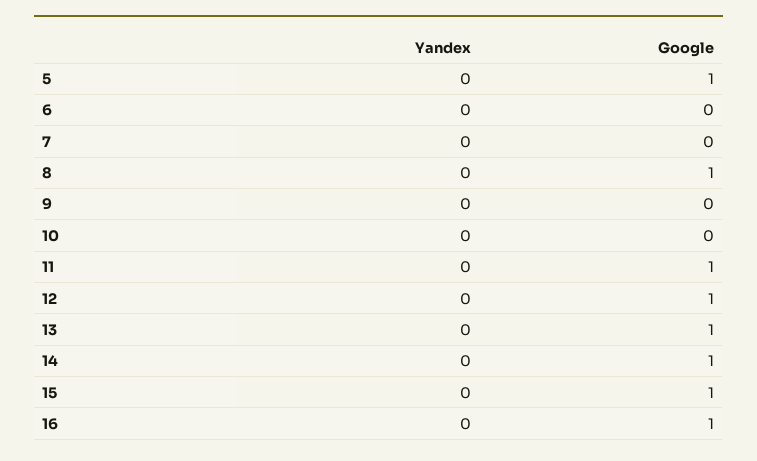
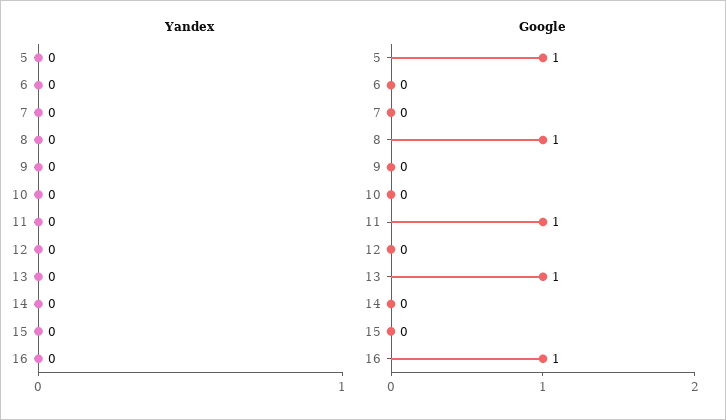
Google, 12: 1 -> 0
Google, 14: 1 -> 0
Google, 15: 1 -> 0

